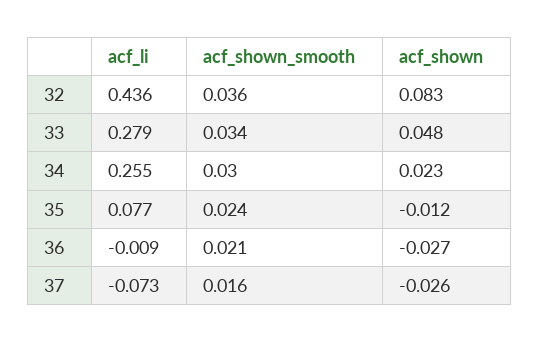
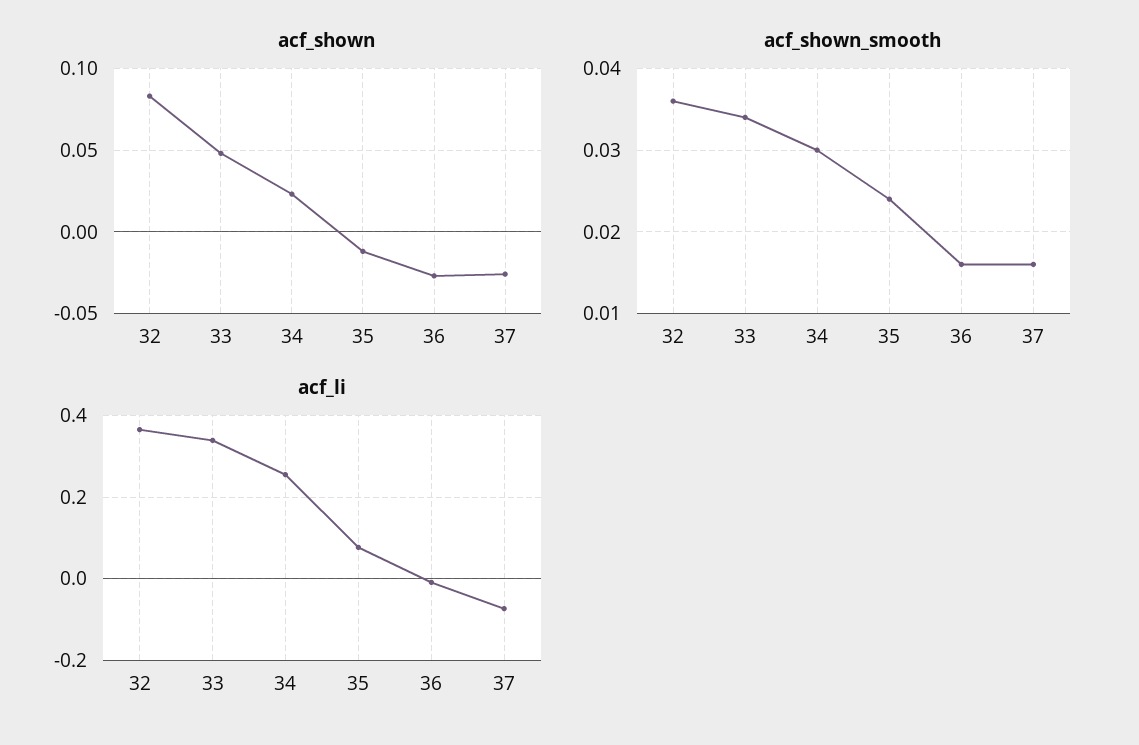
acf_li, 32: 0.436 -> 0.36
acf_li, 33: 0.279 -> 0.34
acf_shown_smooth, 36: 0.021 -> 0.016

